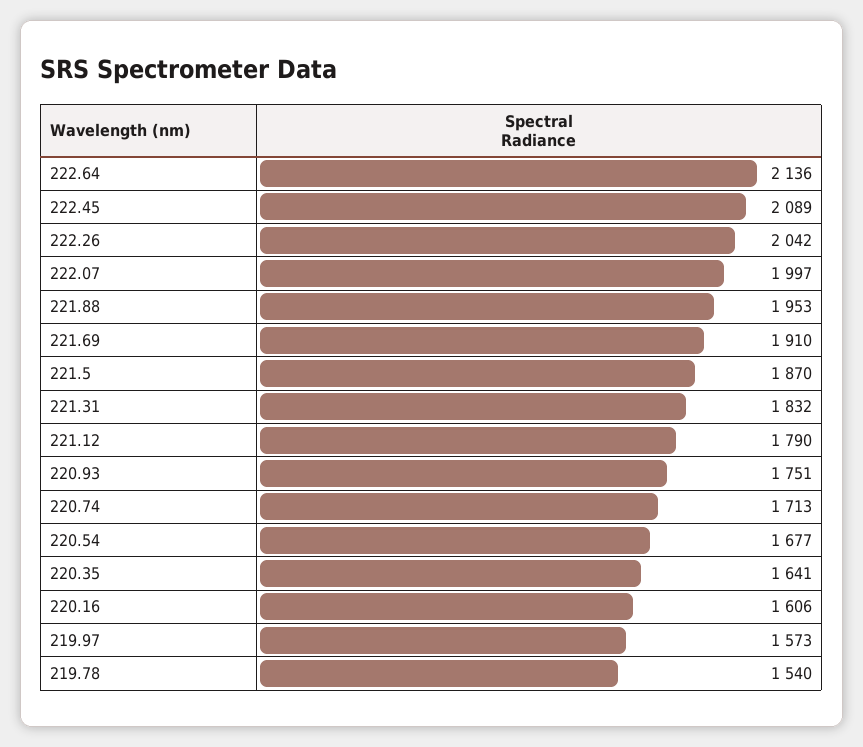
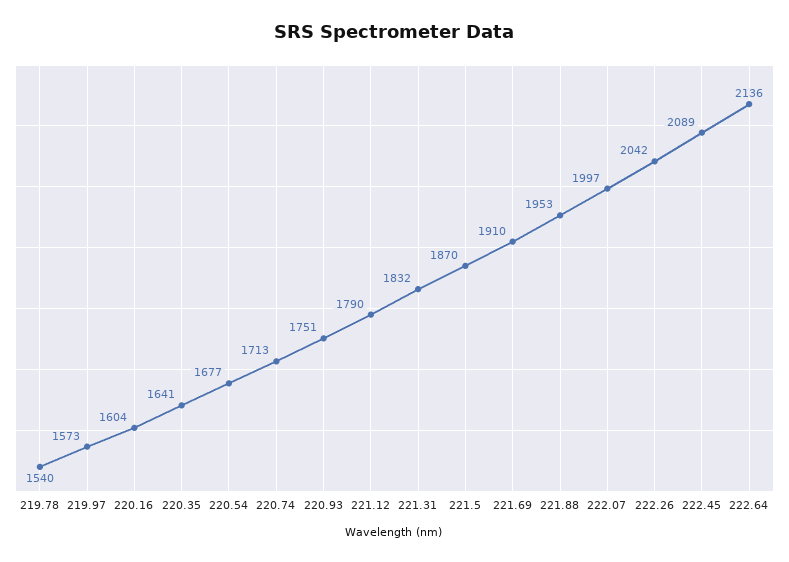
220.16: 1606 -> 1604

